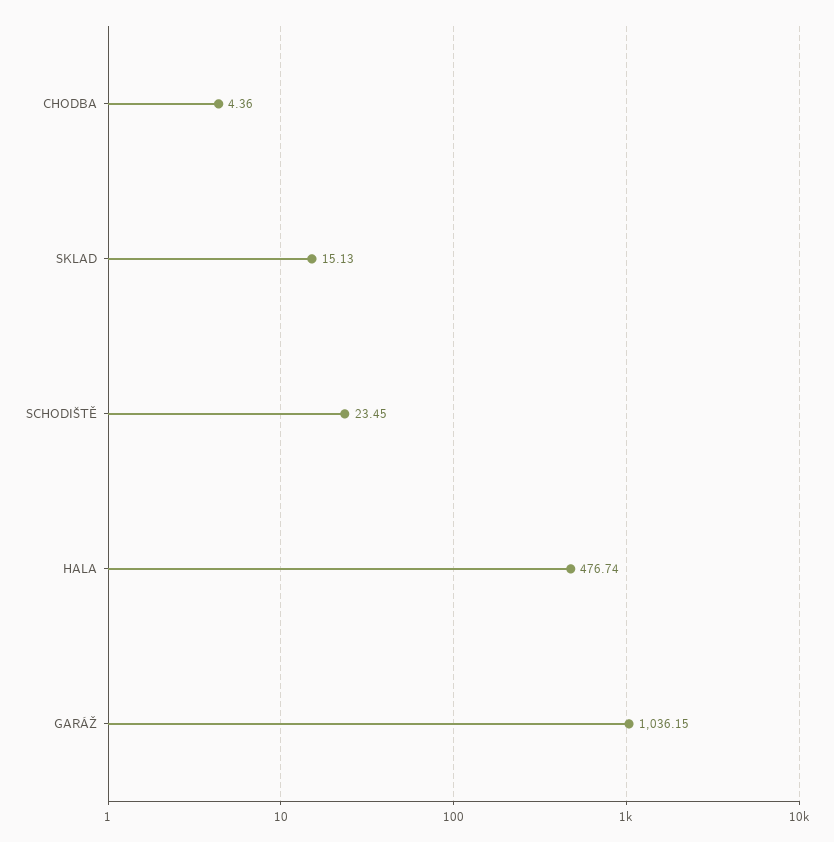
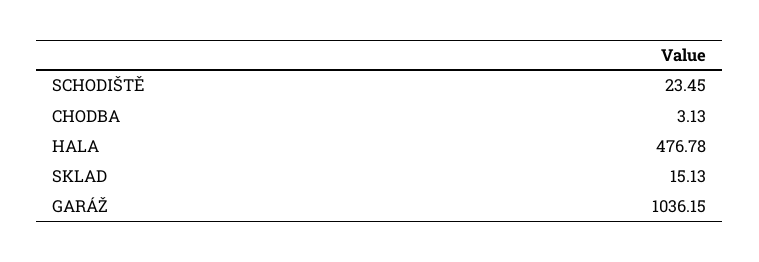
CHODBA: 4.36 -> 3.13
HALA: 476.74 -> 476.78

